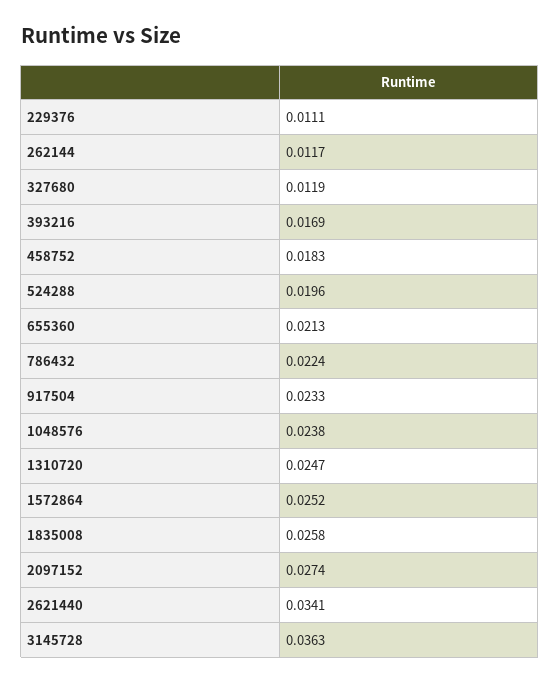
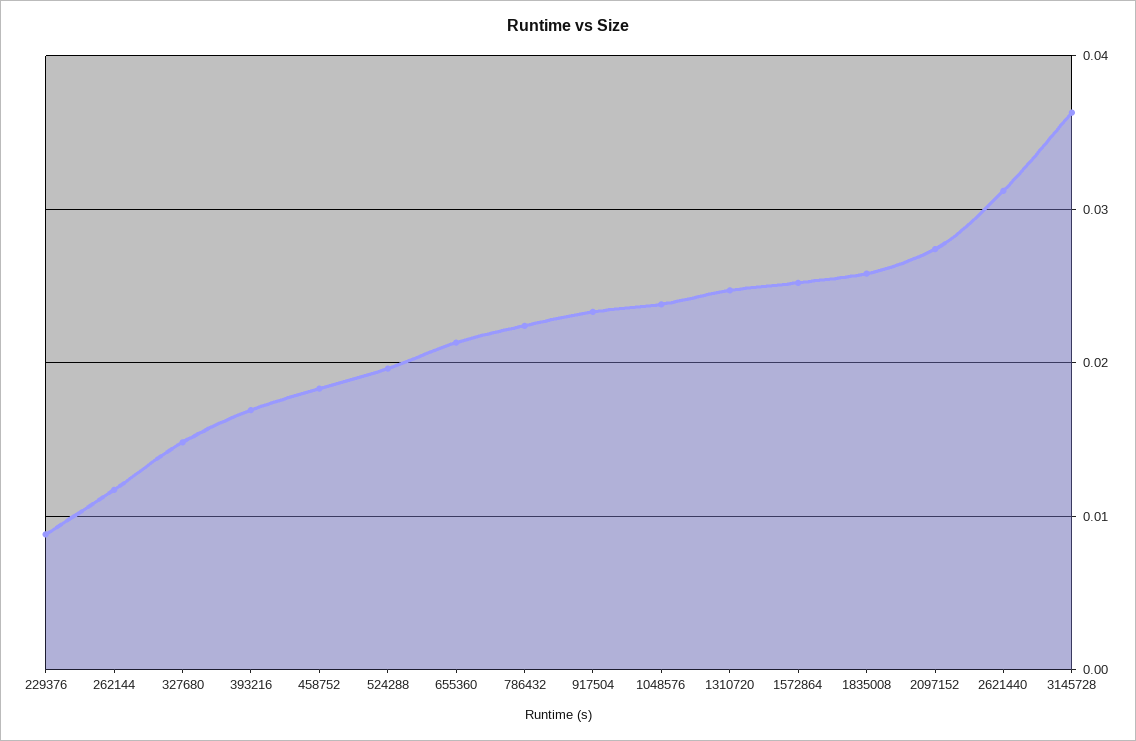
229376: 0.0111 -> 0.009
327680: 0.0119 -> 0.015
2621440: 0.0341 -> 0.031

